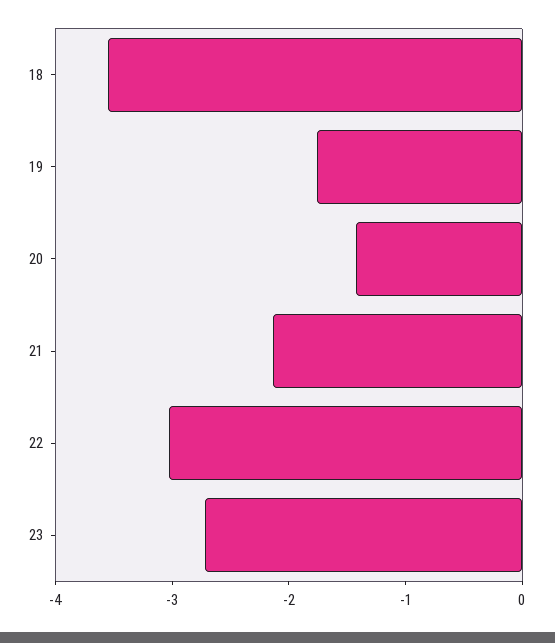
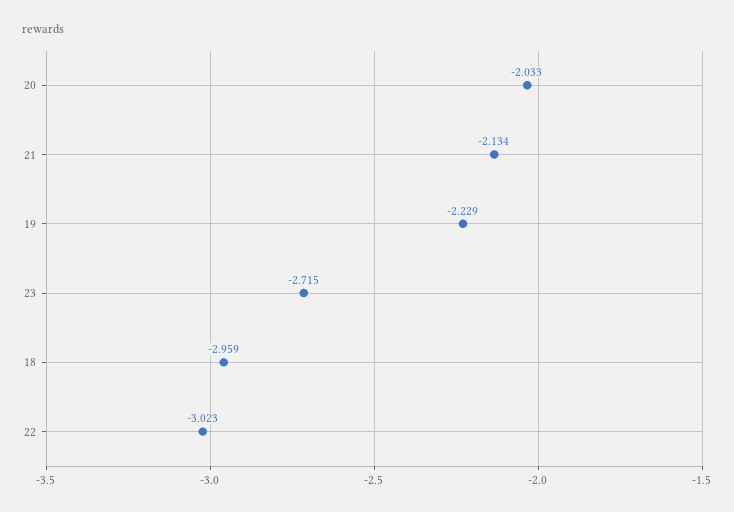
18: -3.6 -> -2.959
19: -1.8 -> -2.229
20: -1.4 -> -2.033

